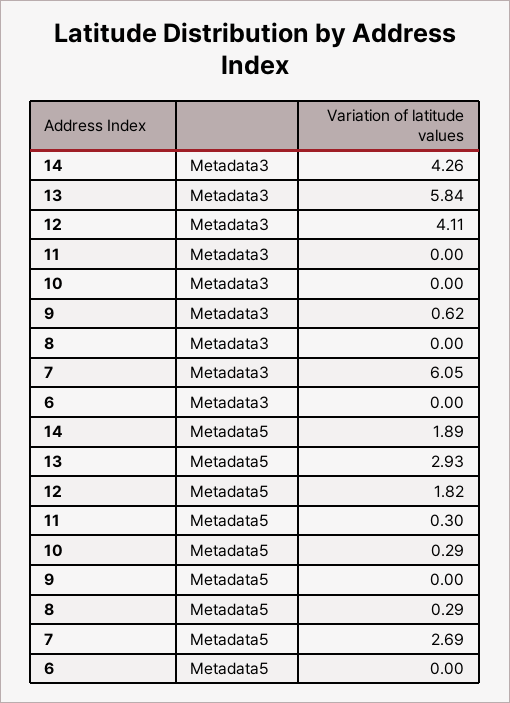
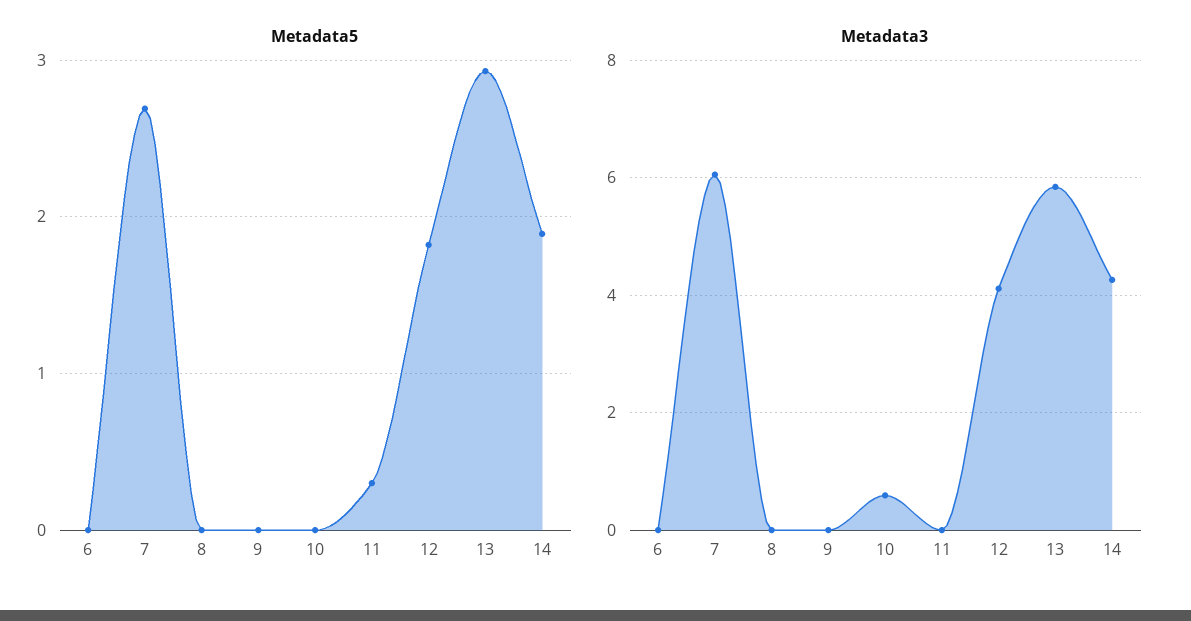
Metadata3, 10: 0 -> 0.6
Metadata3, 9: 0.62 -> 0
Metadata5, 10: 0.29 -> 0
Metadata5, 8: 0.29 -> 0

